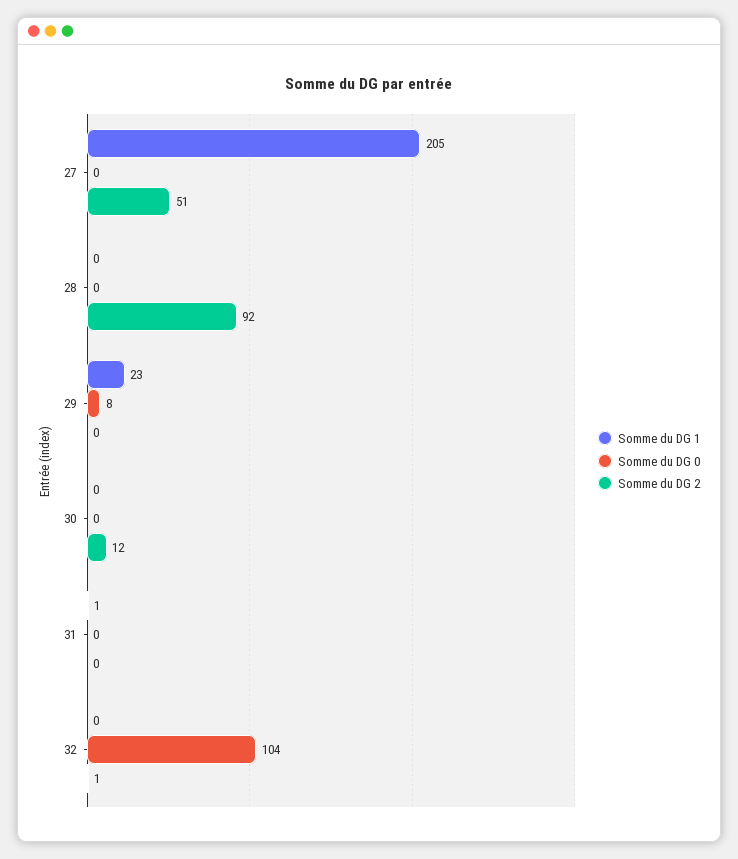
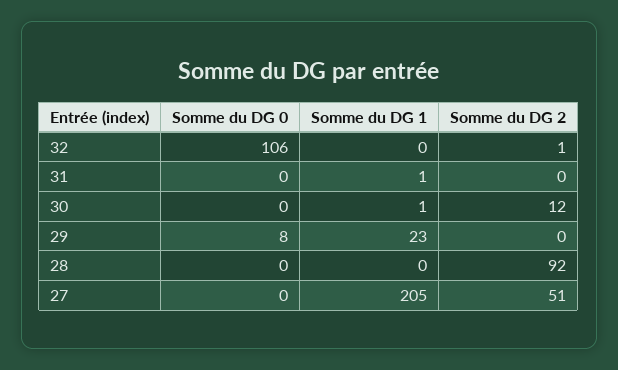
Somme du DG 1, 30: 0 -> 1
Somme du DG 0, 32: 104 -> 106

